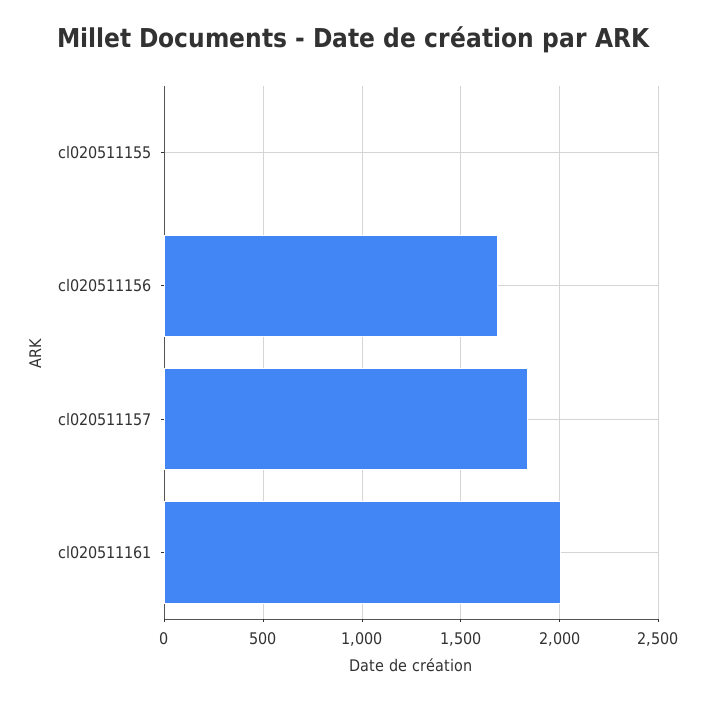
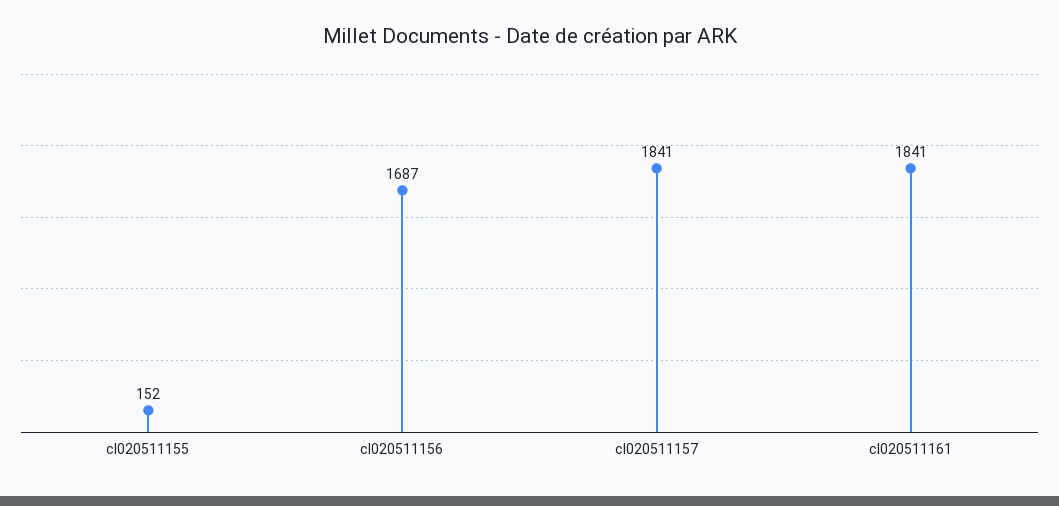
cl020511155: 0 -> 152
cl020511161: 2000 -> 1841

